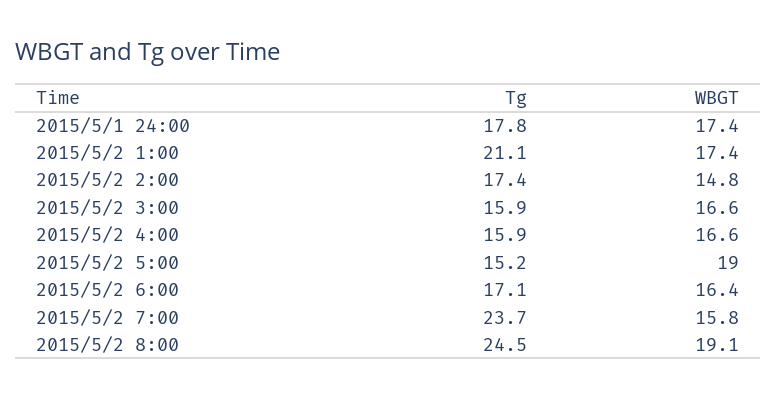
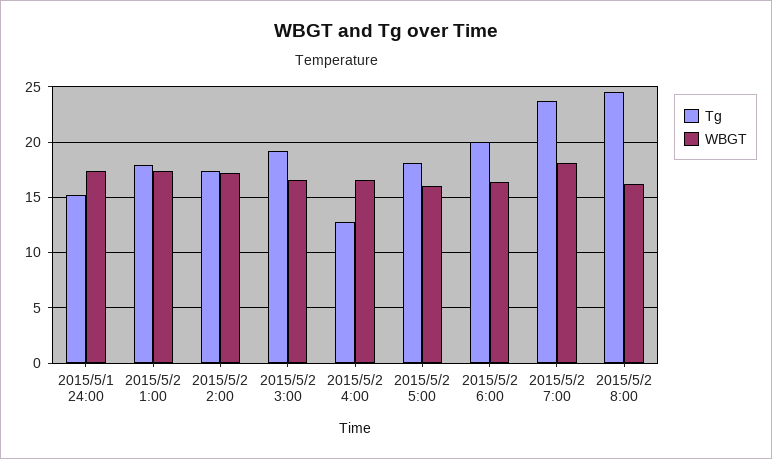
Tg, 2015/5/1 24:00: 17.8 -> 15
Tg, 2015/5/2 1:00: 21.1 -> 18
WBGT, 2015/5/2 2:00: 14.8 -> 17
Tg, 2015/5/2 3:00: 15.9 -> 19
Tg, 2015/5/2 4:00: 15.9 -> 13
Tg, 2015/5/2 5:00: 15.2 -> 18
WBGT, 2015/5/2 5:00: 19 -> 16
Tg, 2015/5/2 6:00: 17.1 -> 20
WBGT, 2015/5/2 7:00: 15.8 -> 18
WBGT, 2015/5/2 8:00: 19.1 -> 16

